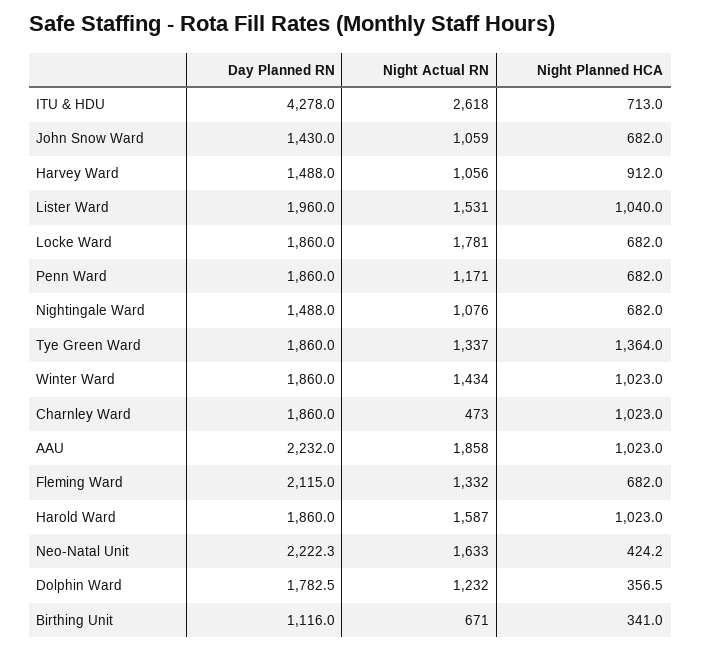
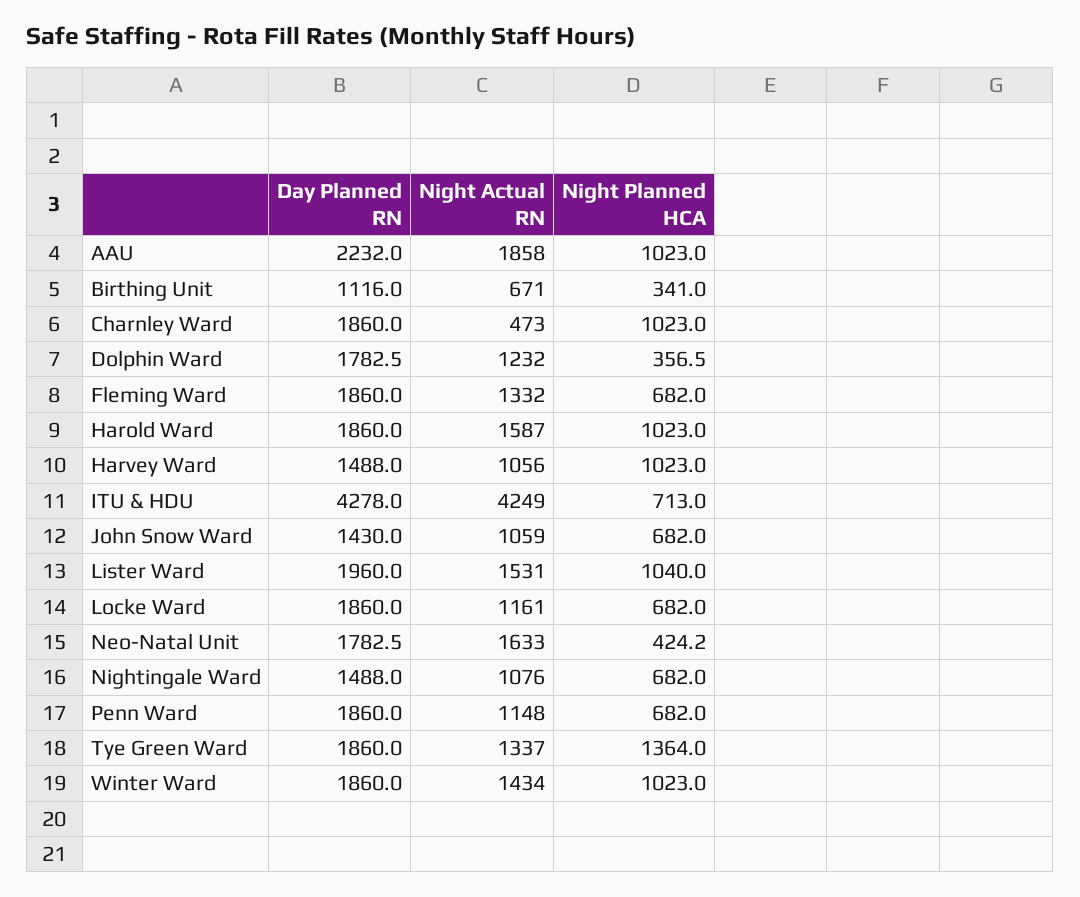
Night Actual RN, ITU & HDU: 2618 -> 4249
Night Planned HCA, Harvey Ward: 912 -> 1023
Night Actual RN, Locke Ward: 1781 -> 1161
Night Actual RN, Penn Ward: 1171 -> 1148
Day Planned RN, Fleming Ward: 2115 -> 1860
Day Planned RN, Neo-Natal Unit: 2222.3 -> 1782.5

